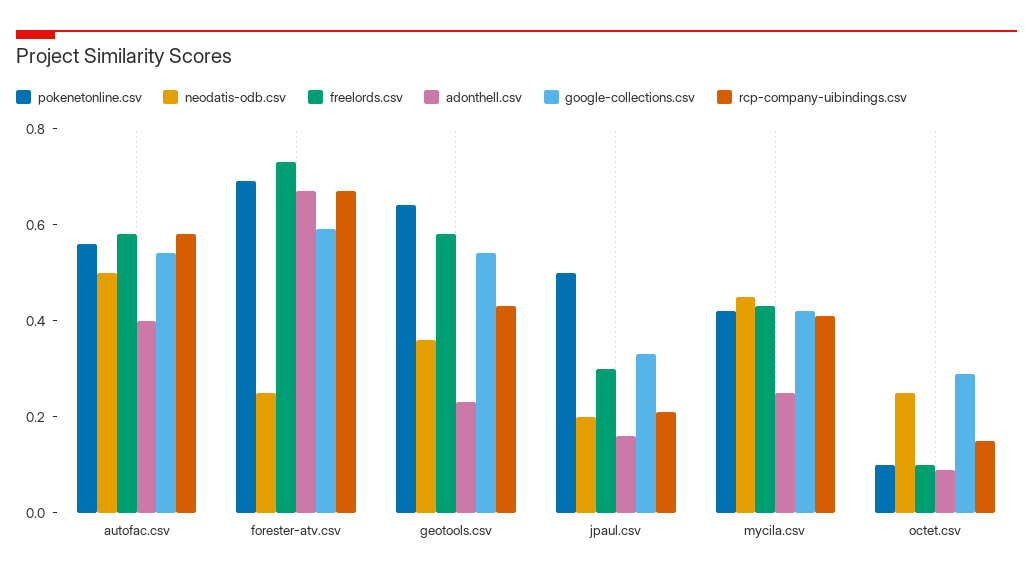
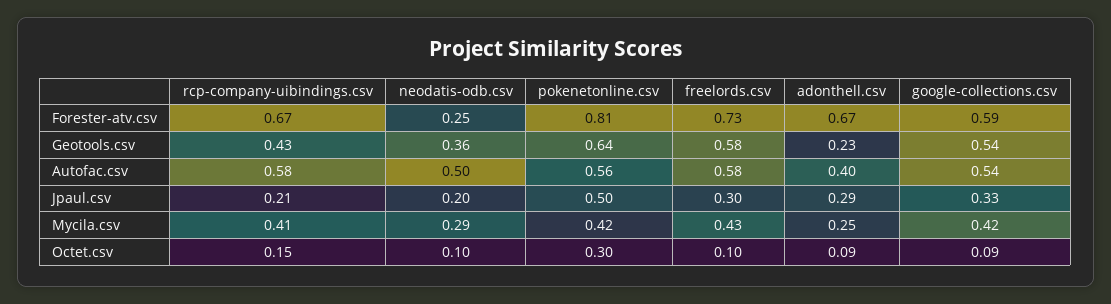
pokenetonline.csv, forester-atv.csv: 0.7 -> 0.81
adonthell.csv, jpaul.csv: 0.15 -> 0.29
neodatis-odb.csv, mycila.csv: 0.45 -> 0.29
pokenetonline.csv, octet.csv: 0.1 -> 0.3
neodatis-odb.csv, octet.csv: 0.25 -> 0.1
google-collections.csv, octet.csv: 0.3 -> 0.09

